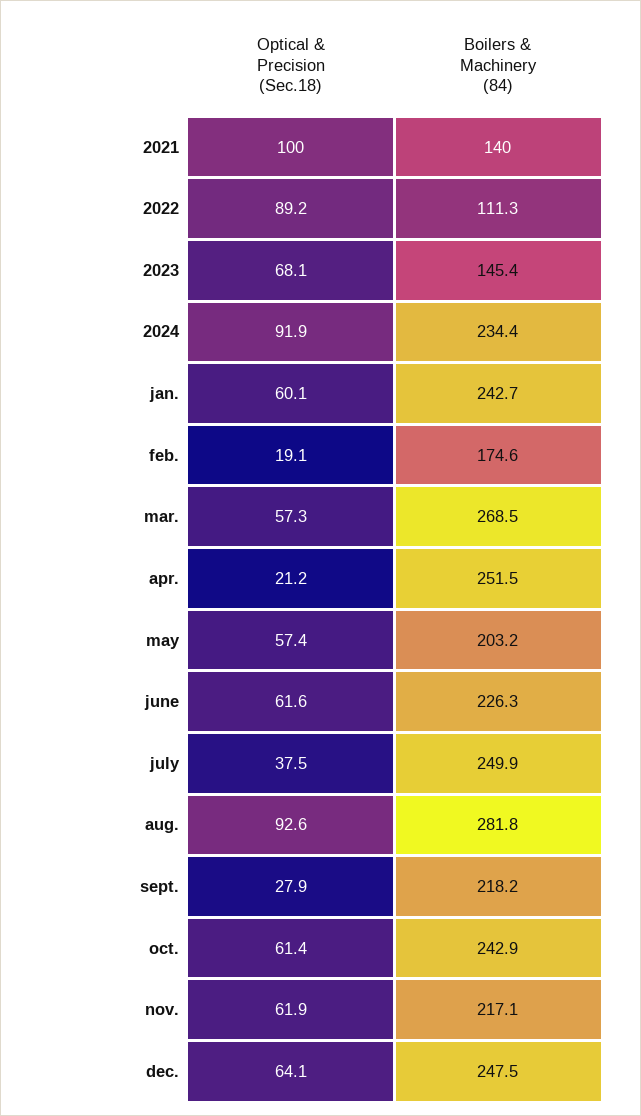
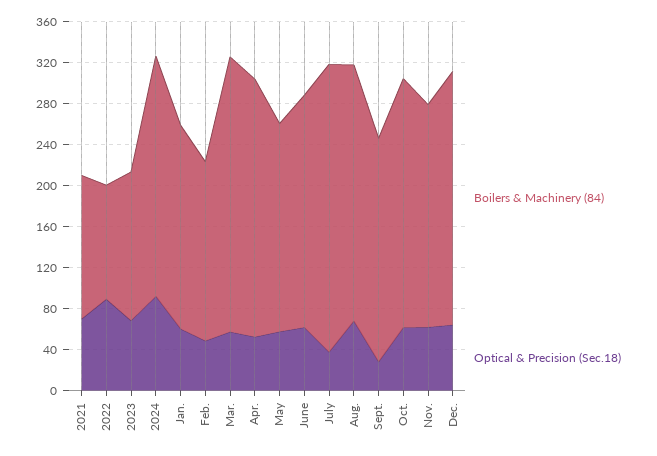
Optical & Precision (Sec.18), 2021: 100 -> 70
Boilers & Machinery (84), jan.: 242.7 -> 200
Optical & Precision (Sec.18), feb.: 19.1 -> 50
Optical & Precision (Sec.18), apr.: 21.2 -> 50
Boilers & Machinery (84), july: 249.9 -> 280
Optical & Precision (Sec.18), aug.: 92.6 -> 70
Boilers & Machinery (84), aug.: 281.8 -> 250

